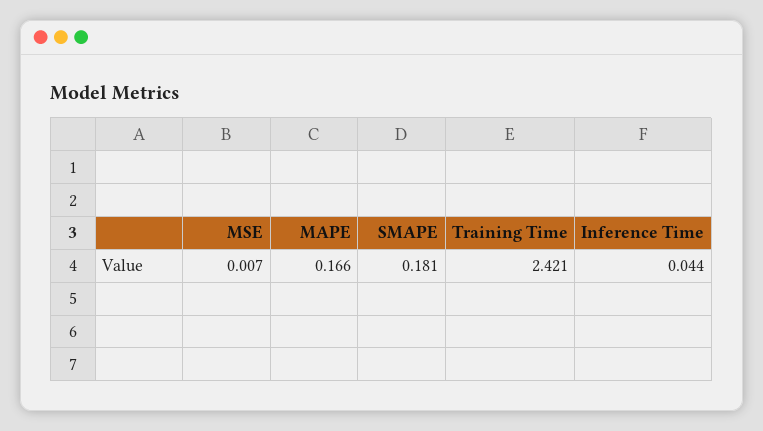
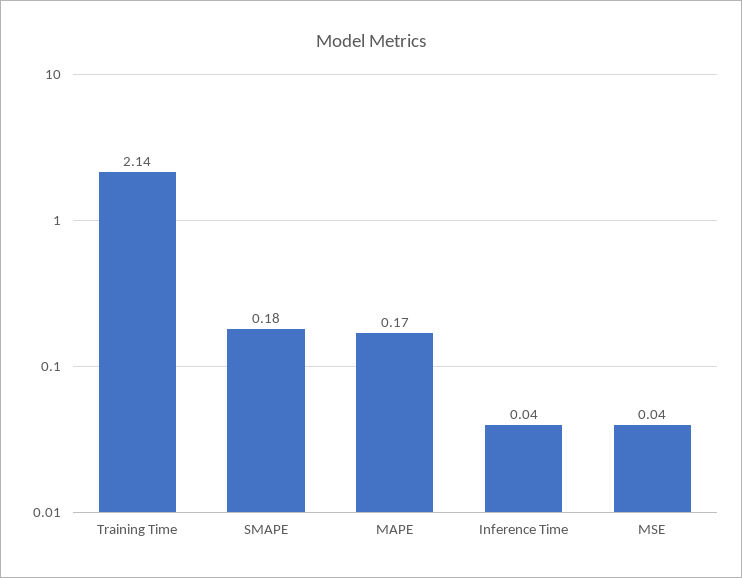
MSE: 0.007 -> 0.04
Training Time: 2.421 -> 2.14

